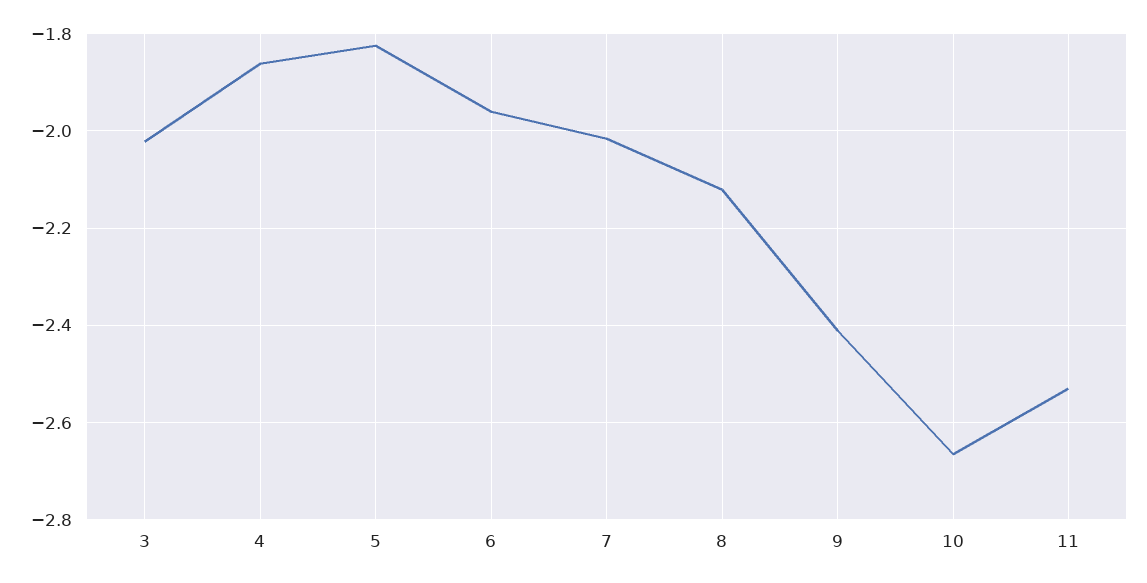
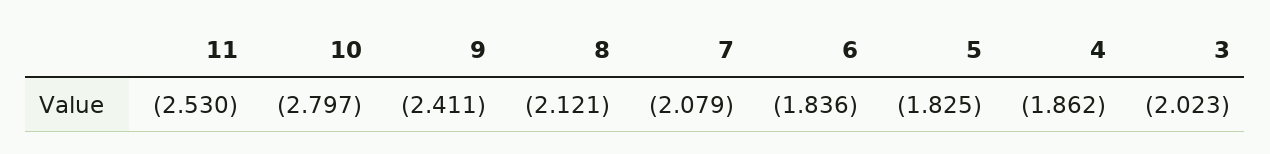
6: -1.96 -> -1.836
7: -2.02 -> -2.079
10: -2.66 -> -2.797

